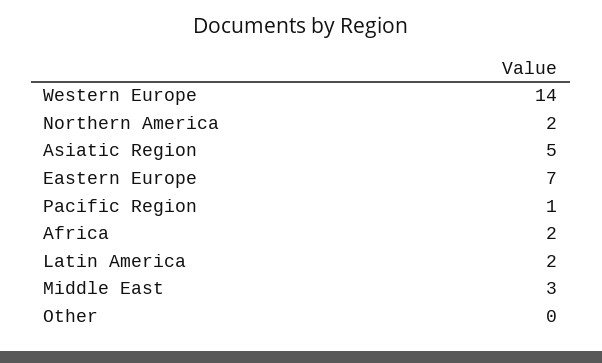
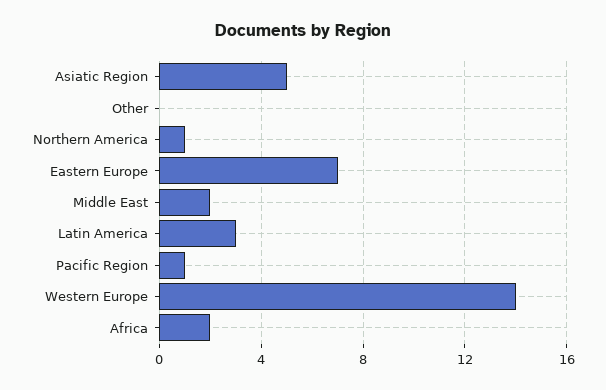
Northern America: 2 -> 1
Latin America: 2 -> 3
Middle East: 3 -> 2

